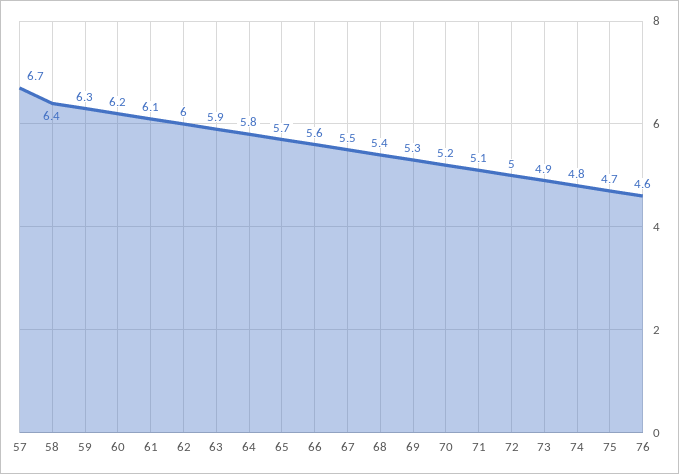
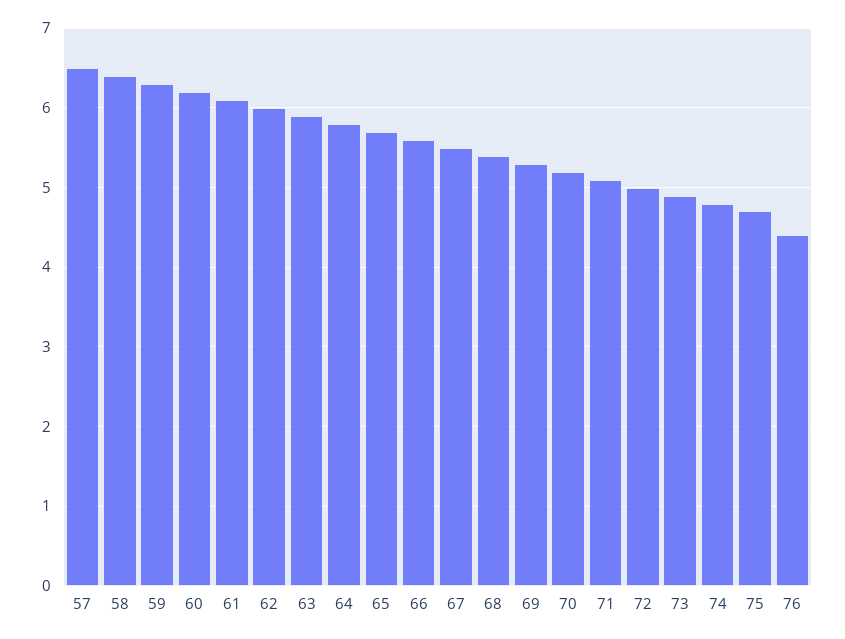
57: 6.7 -> 6.5
76: 4.6 -> 4.4

